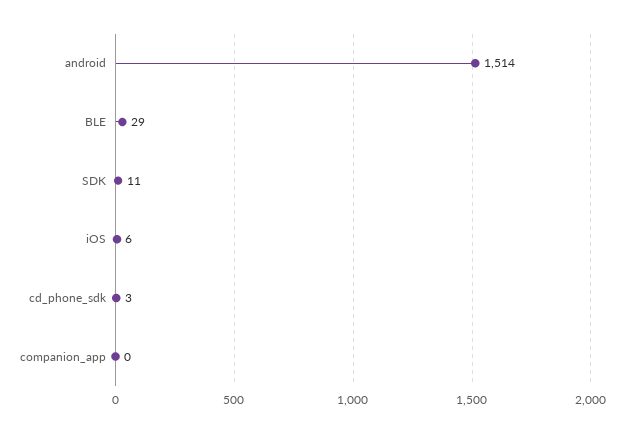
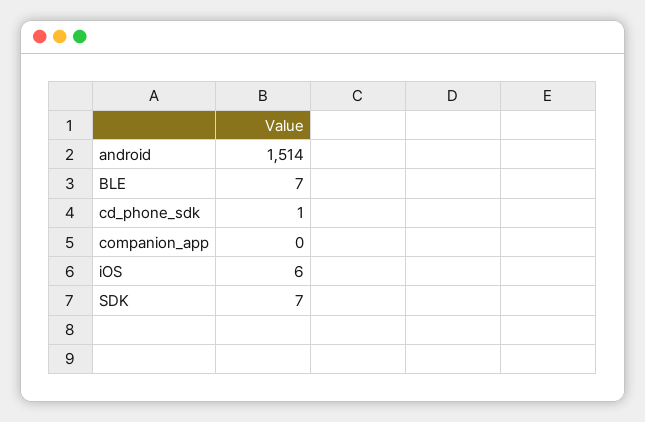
BLE: 29 -> 7
SDK: 11 -> 7
cd_phone_sdk: 3 -> 1

